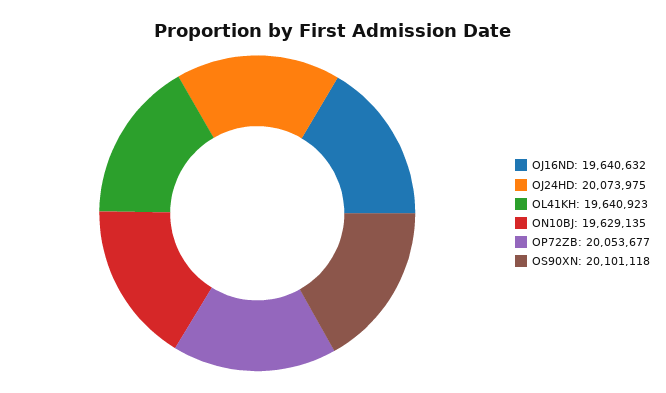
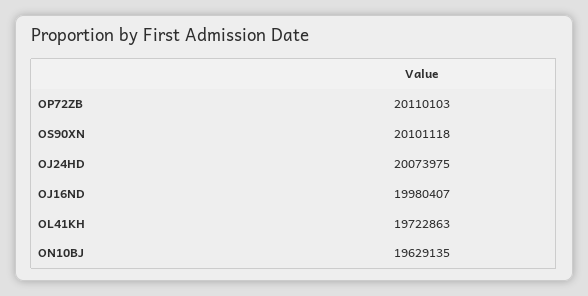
OJ16ND: 19640632 -> 19980407
OL41KH: 19640923 -> 19722863
OP72ZB: 20053677 -> 20110103

